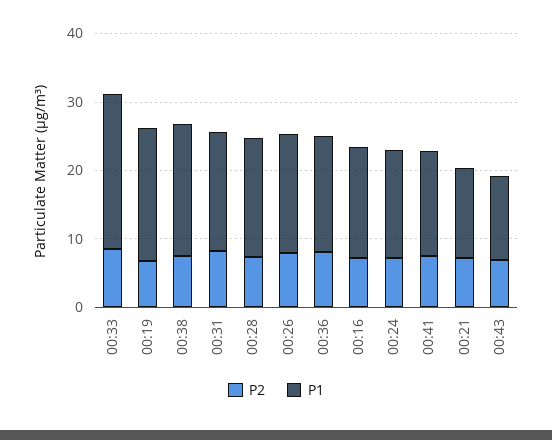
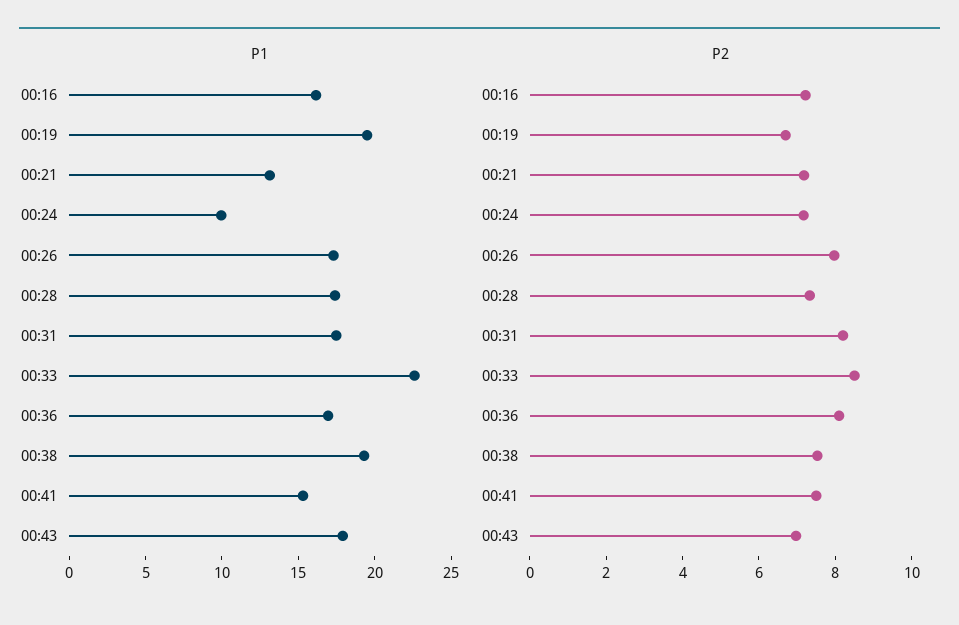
P1, 00:24: 16 -> 10
P1, 00:43: 12 -> 18

